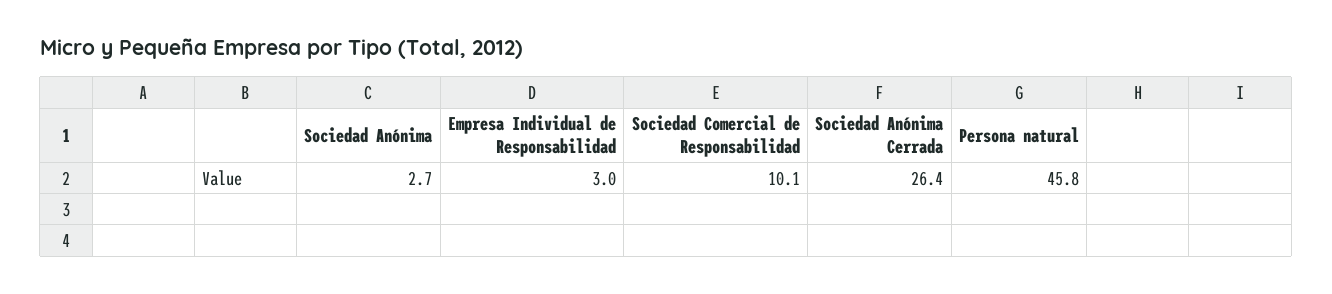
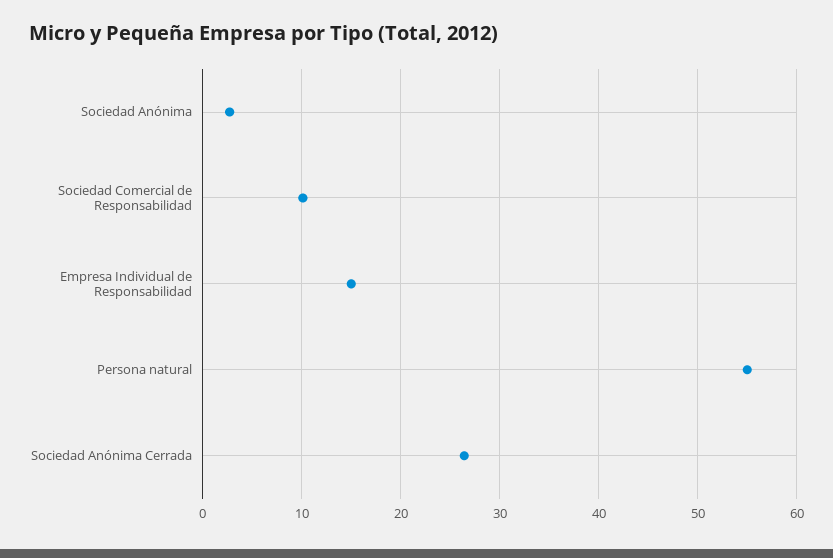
Empresa Individual de Responsabilidad: 3 -> 15
Persona natural: 45.8 -> 55

